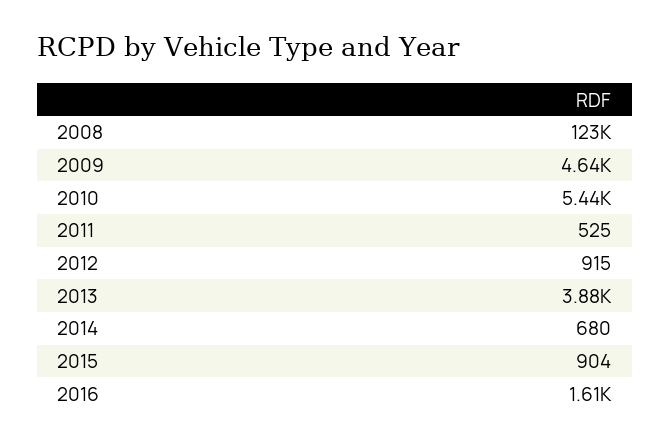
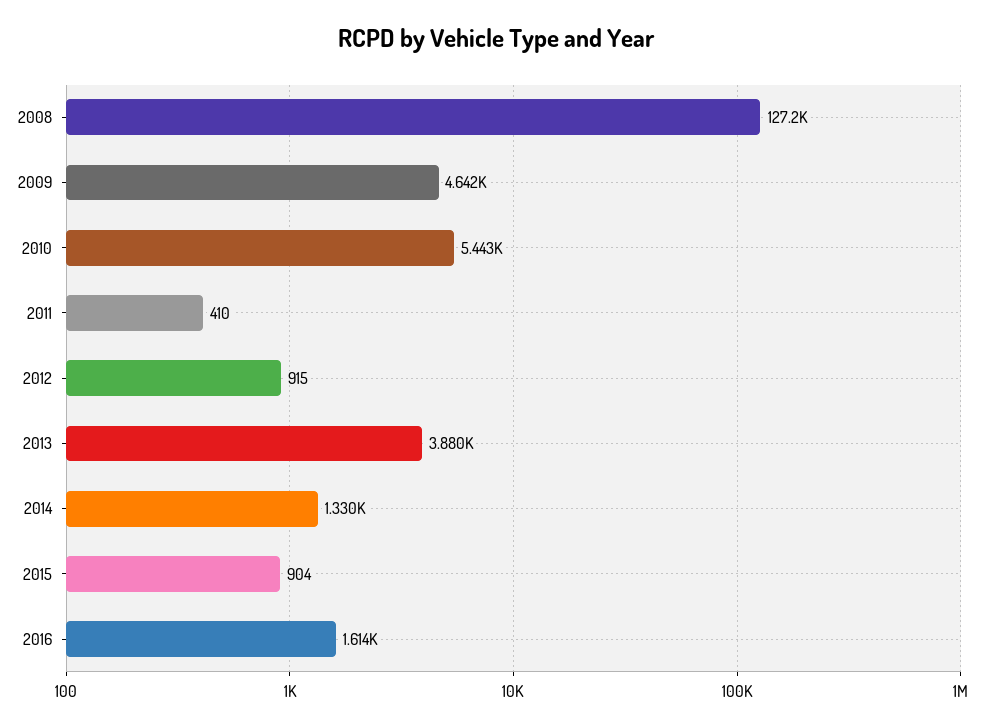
2008: 123000 -> 127200
2011: 525 -> 410
2014: 680 -> 1330

